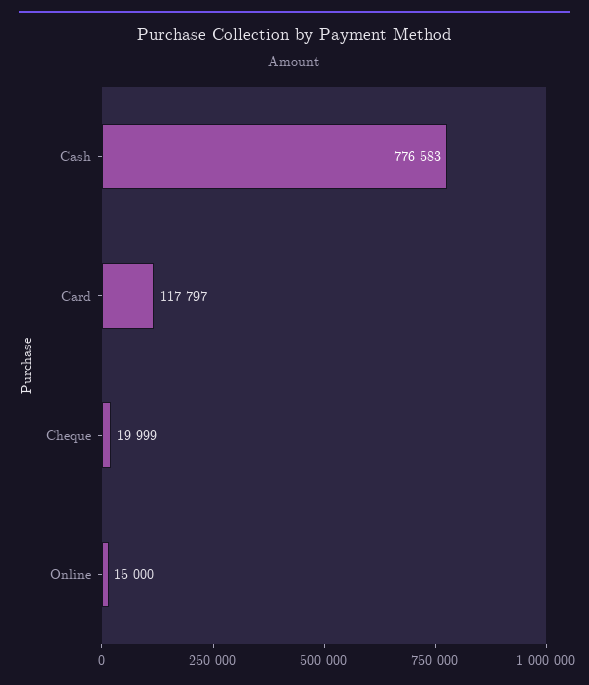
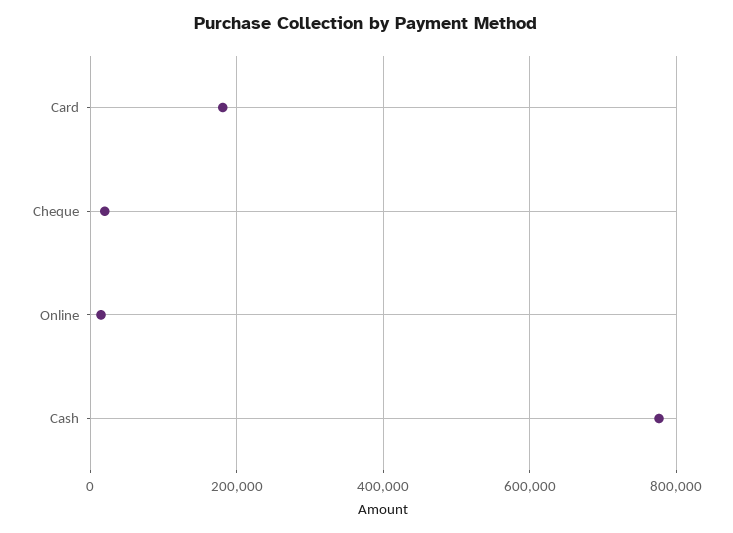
Card: 117797 -> 180000

